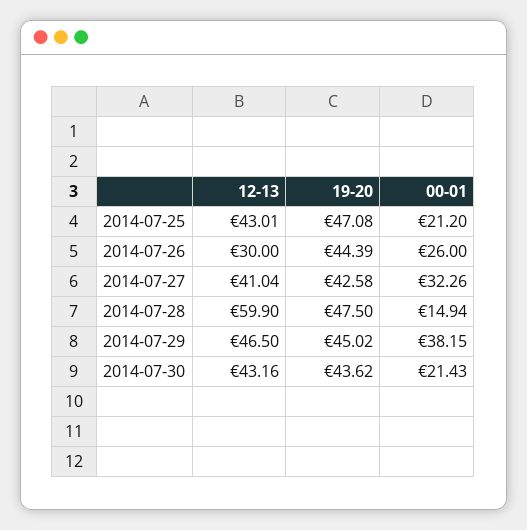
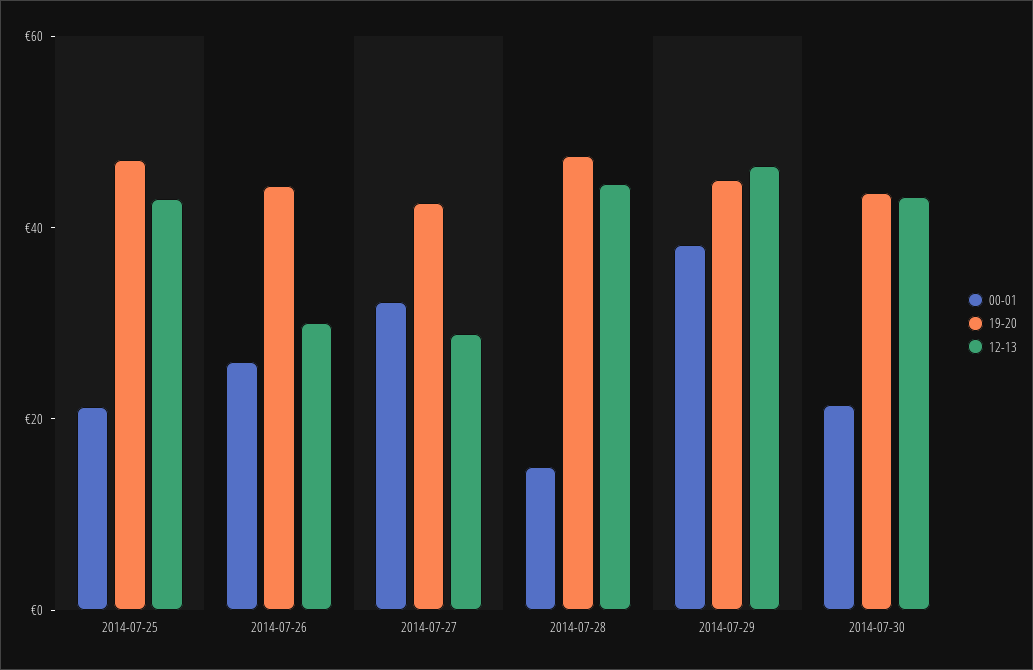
12-13, 2014-07-27: 41.04 -> 30
12-13, 2014-07-28: 59.9 -> 45

